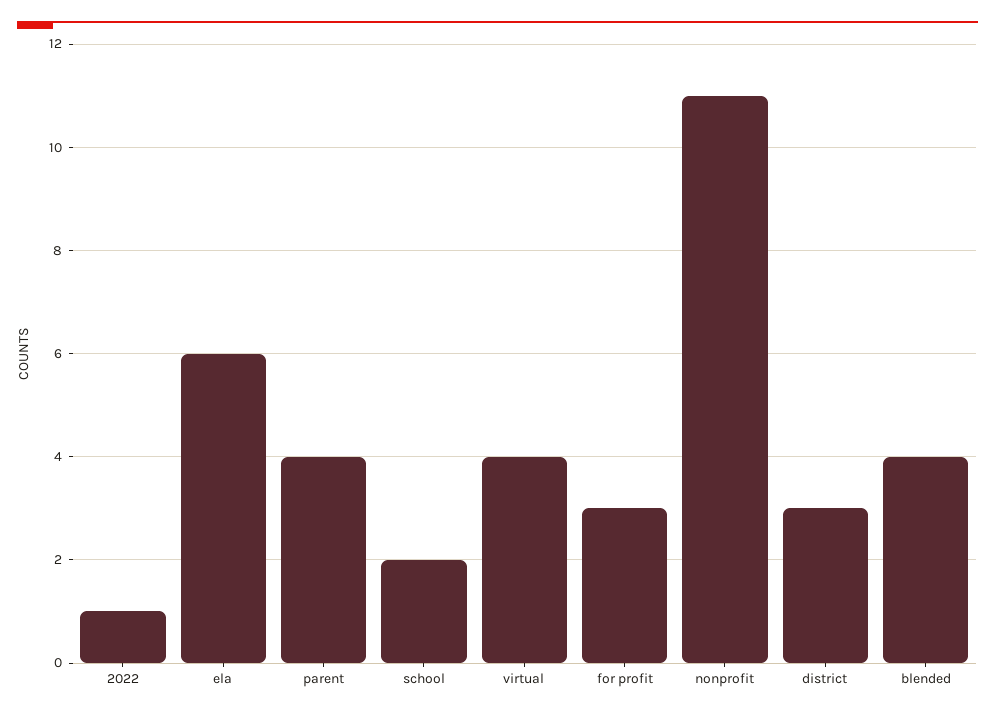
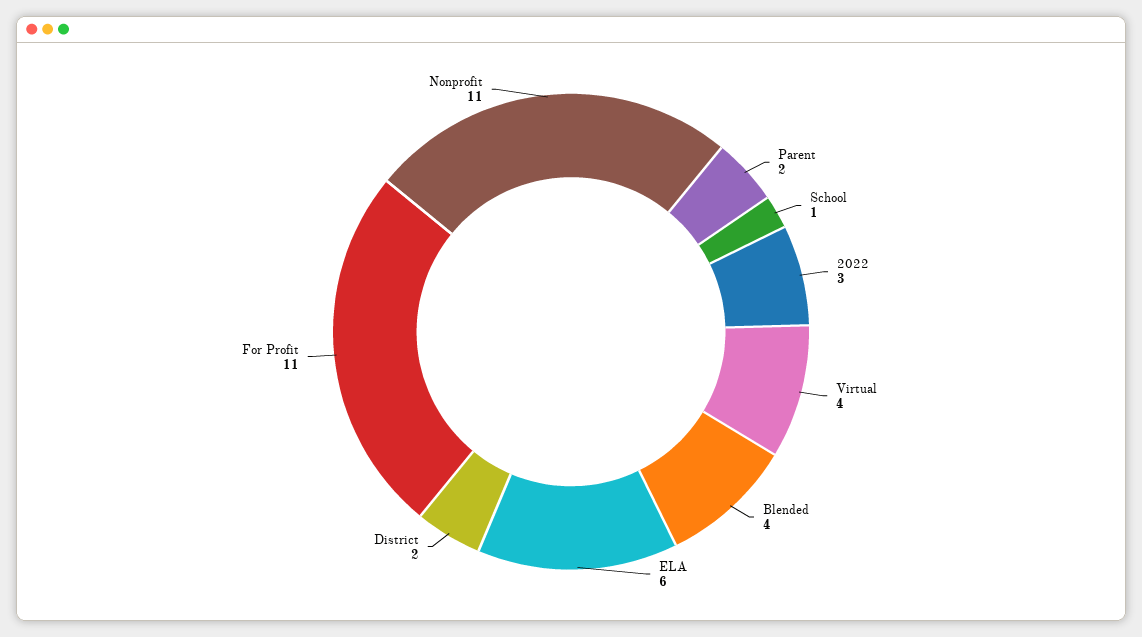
2022: 1 -> 3
parent: 4 -> 2
school: 2 -> 1
for profit: 3 -> 11
district: 3 -> 2

